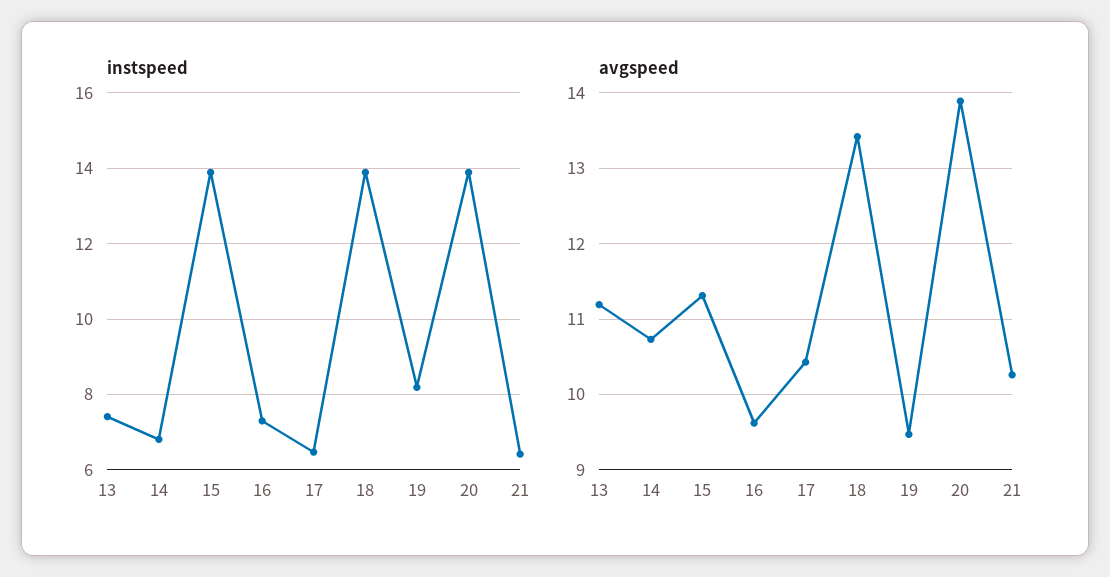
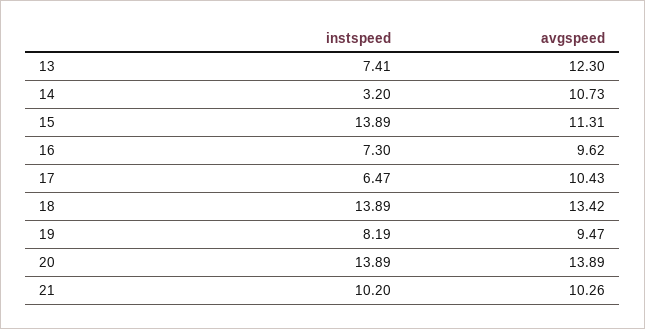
instspeed, 14: 6.8 -> 3.2
instspeed, 21: 6.4 -> 10.2
avgspeed, 13: 11.2 -> 12.3

